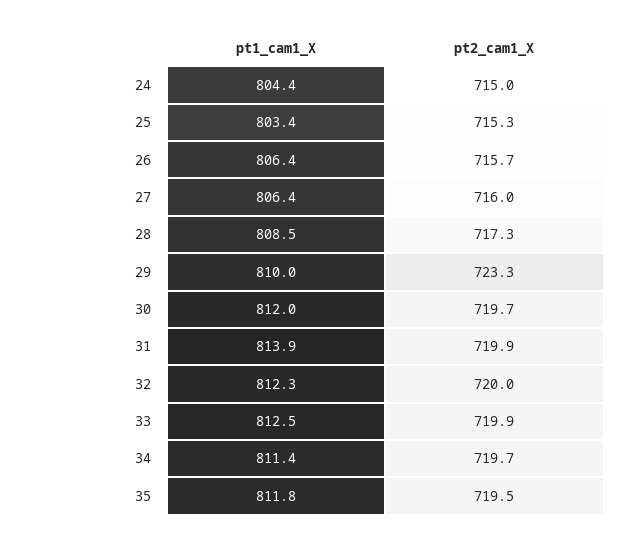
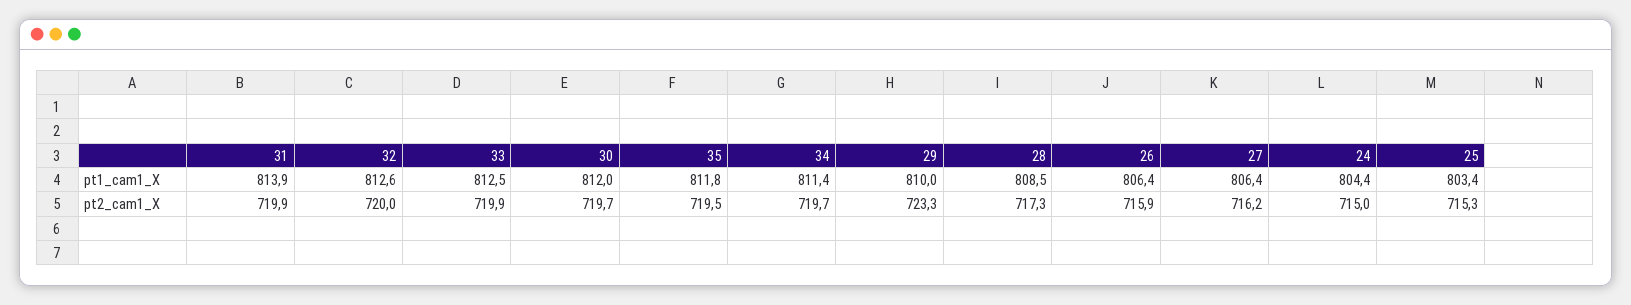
pt2_cam1_X, 26: 715.7 -> 715.9
pt2_cam1_X, 27: 716 -> 716.2
pt1_cam1_X, 32: 812.3 -> 812.6

